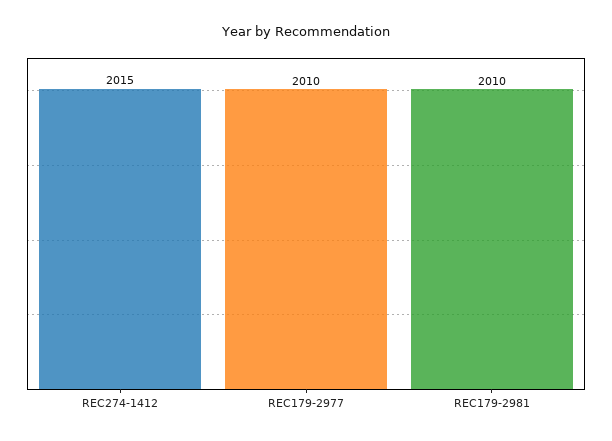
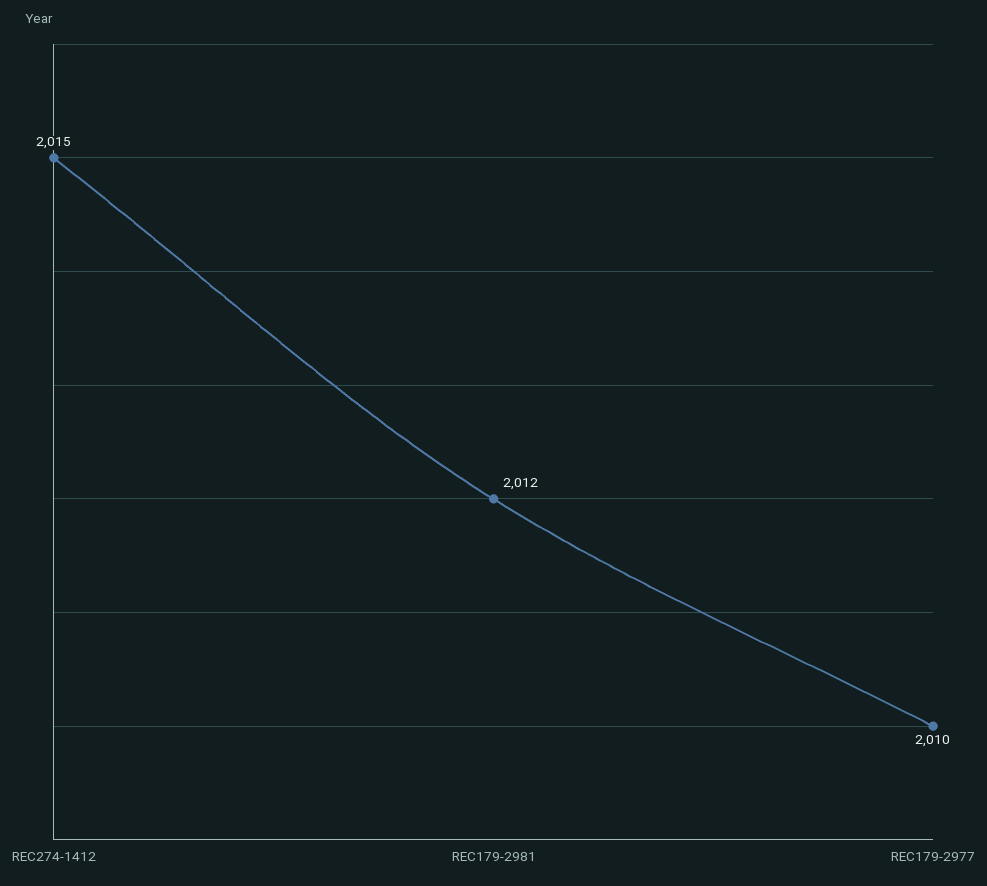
REC179-2981: 2010 -> 2012

